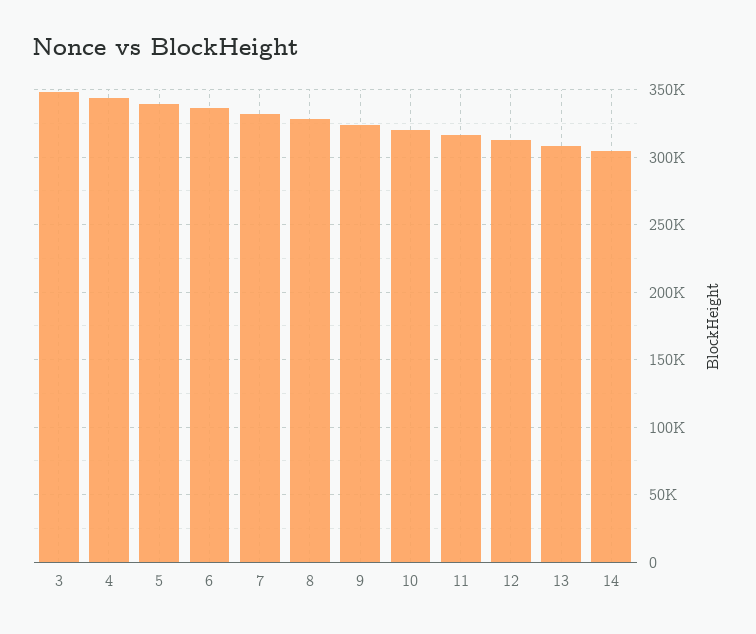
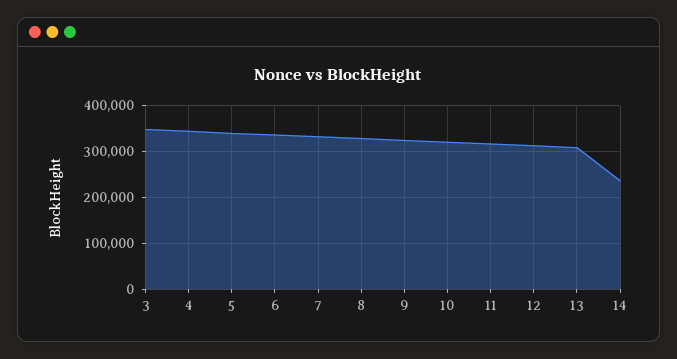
14: 305000 -> 240000

